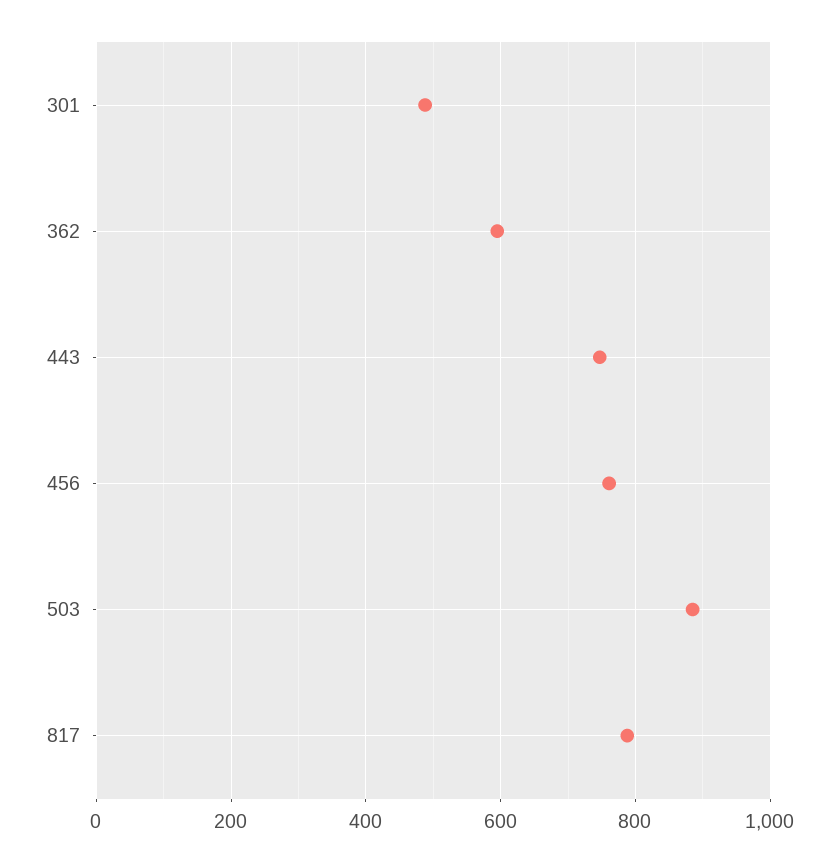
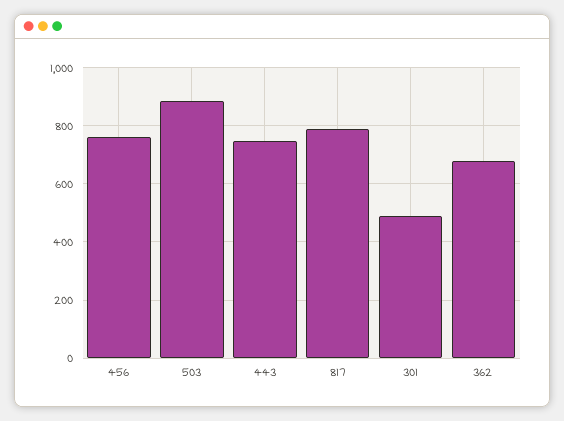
362: 600 -> 675

